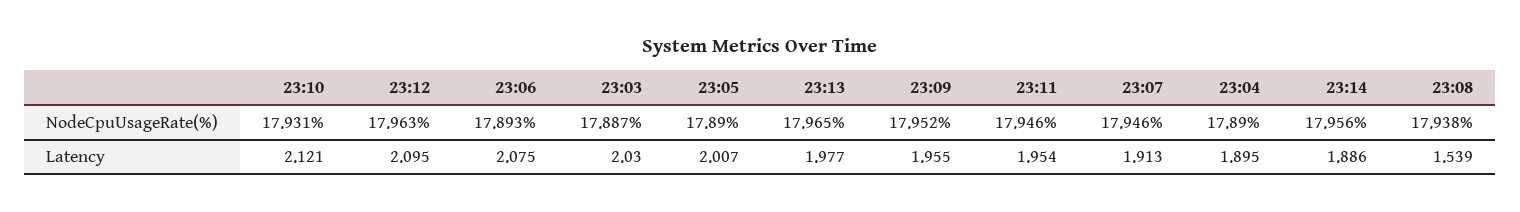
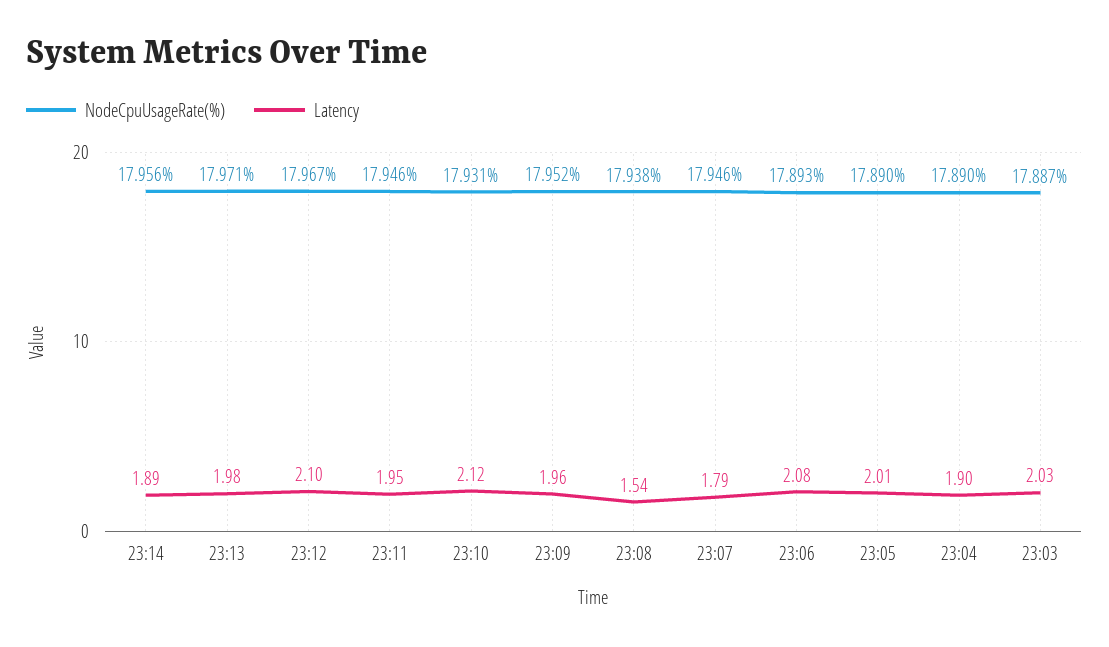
NodeCpuUsageRate(%), 23:12: 17.963 -> 17.967
NodeCpuUsageRate(%), 23:13: 17.965 -> 17.971
Latency, 23:07: 1.913 -> 1.79

